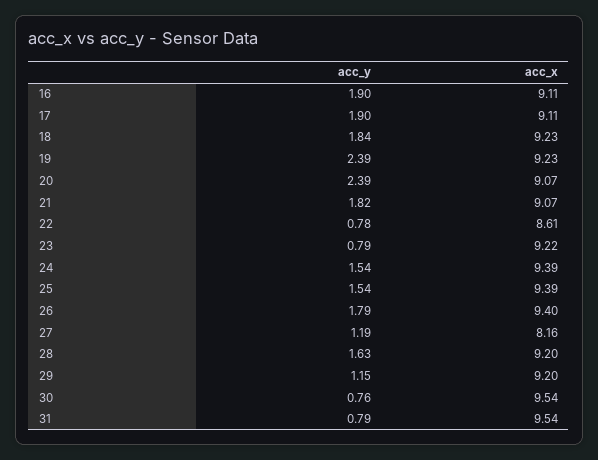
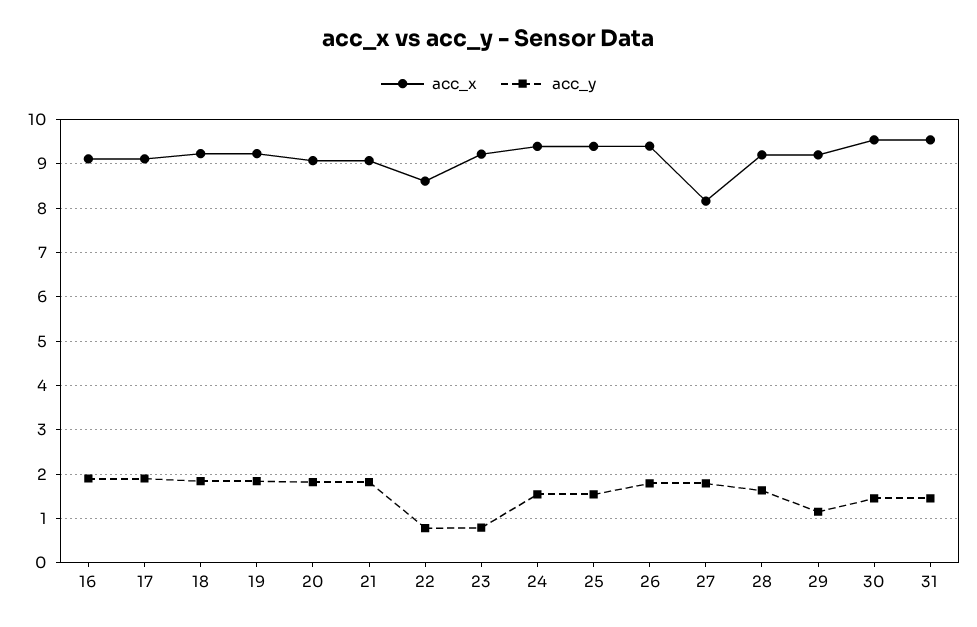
acc_y, 19: 2.39 -> 1.8
acc_y, 20: 2.39 -> 1.8
acc_y, 27: 1.19 -> 1.8
acc_y, 30: 0.76 -> 1.4
acc_y, 31: 0.79 -> 1.4

